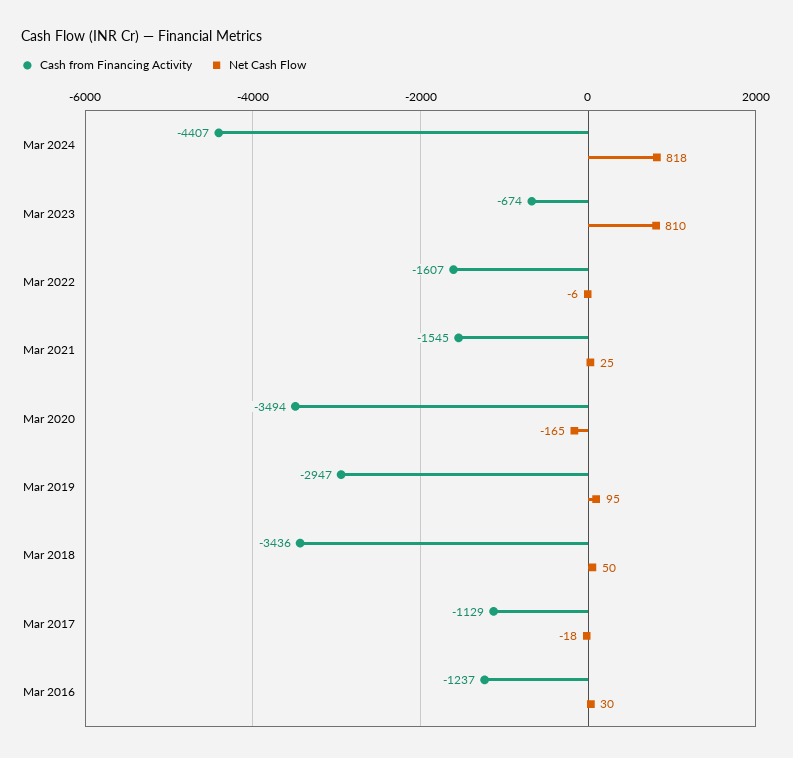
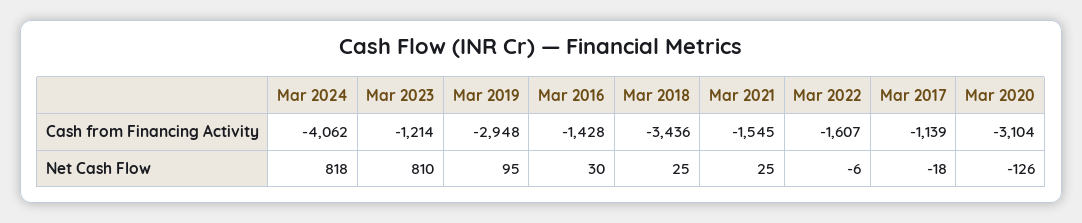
Cash from Financing Activity, Mar 2024: -4407 -> -4062
Cash from Financing Activity, Mar 2023: -674 -> -1214
Cash from Financing Activity, Mar 2020: -3494 -> -3104
Net Cash Flow, Mar 2020: -165 -> -126
Cash from Financing Activity, Mar 2019: -2947 -> -2948
Net Cash Flow, Mar 2018: 50 -> 25
Cash from Financing Activity, Mar 2017: -1129 -> -1139
Cash from Financing Activity, Mar 2016: -1237 -> -1428

